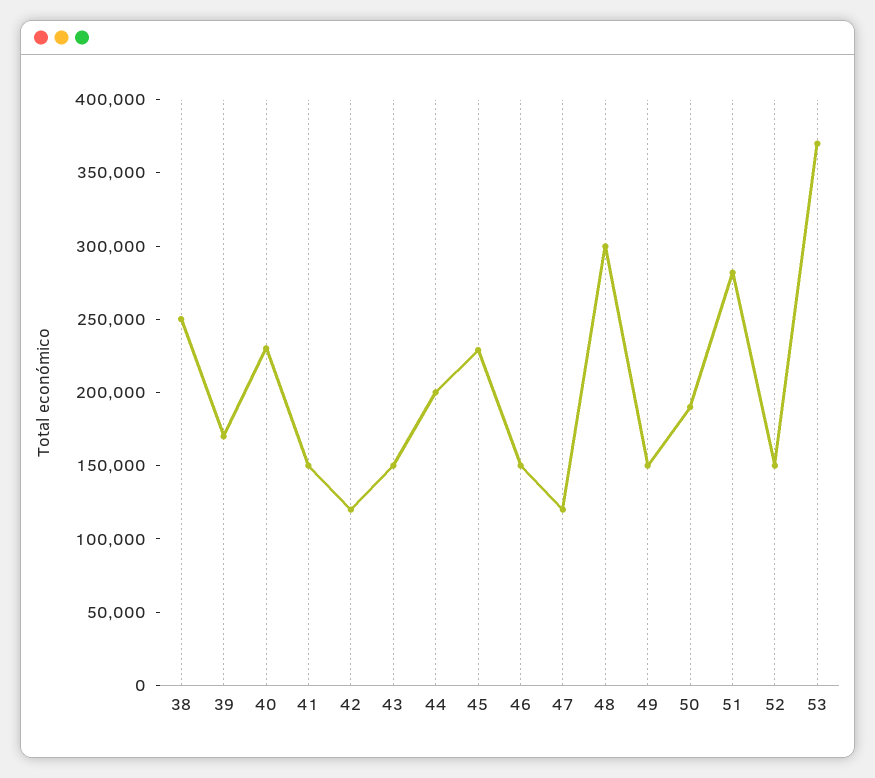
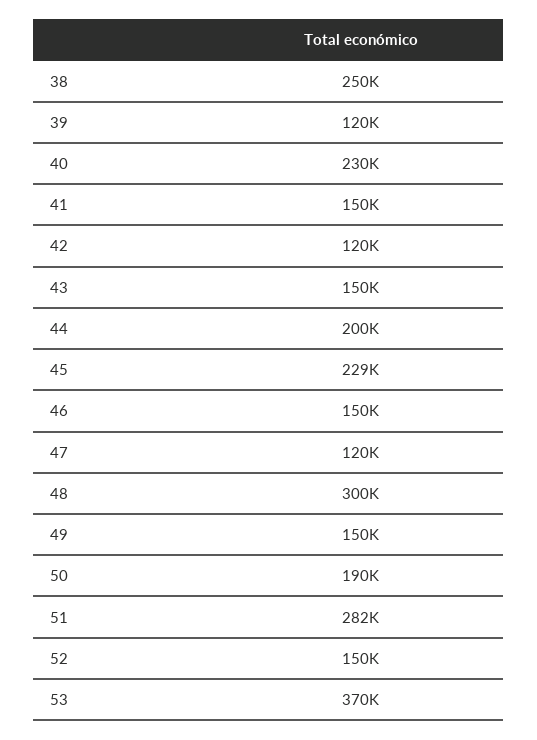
39: 170000 -> 120000

